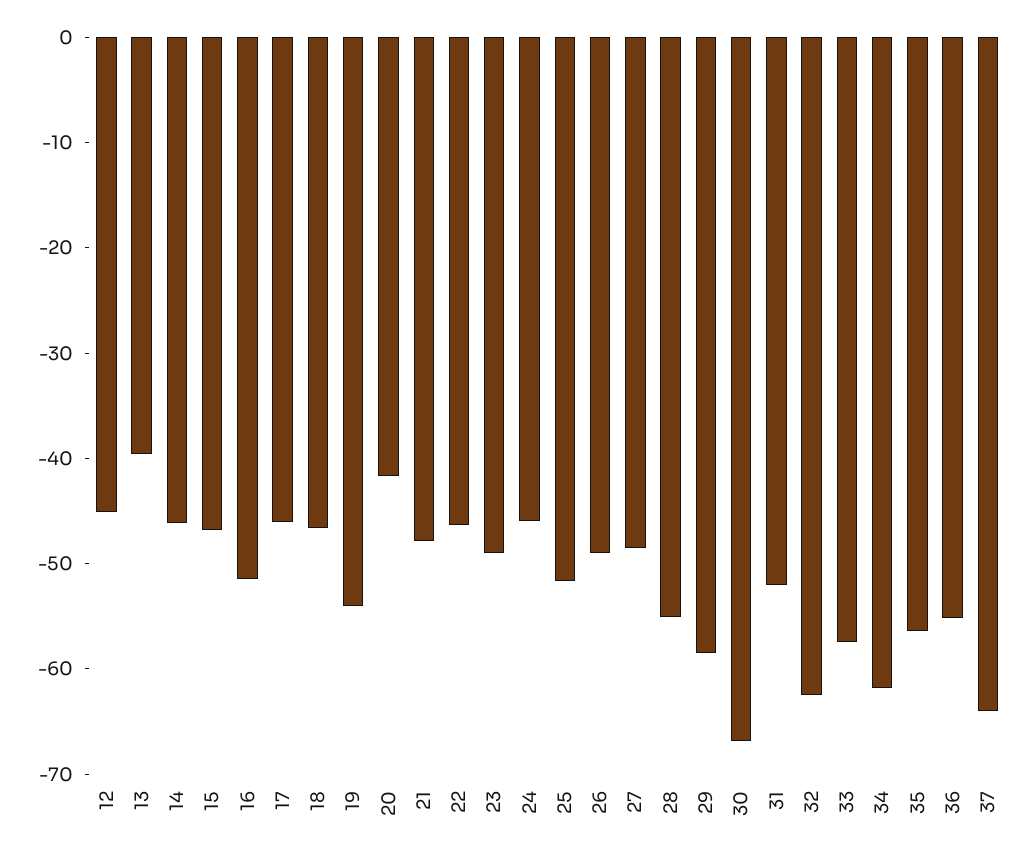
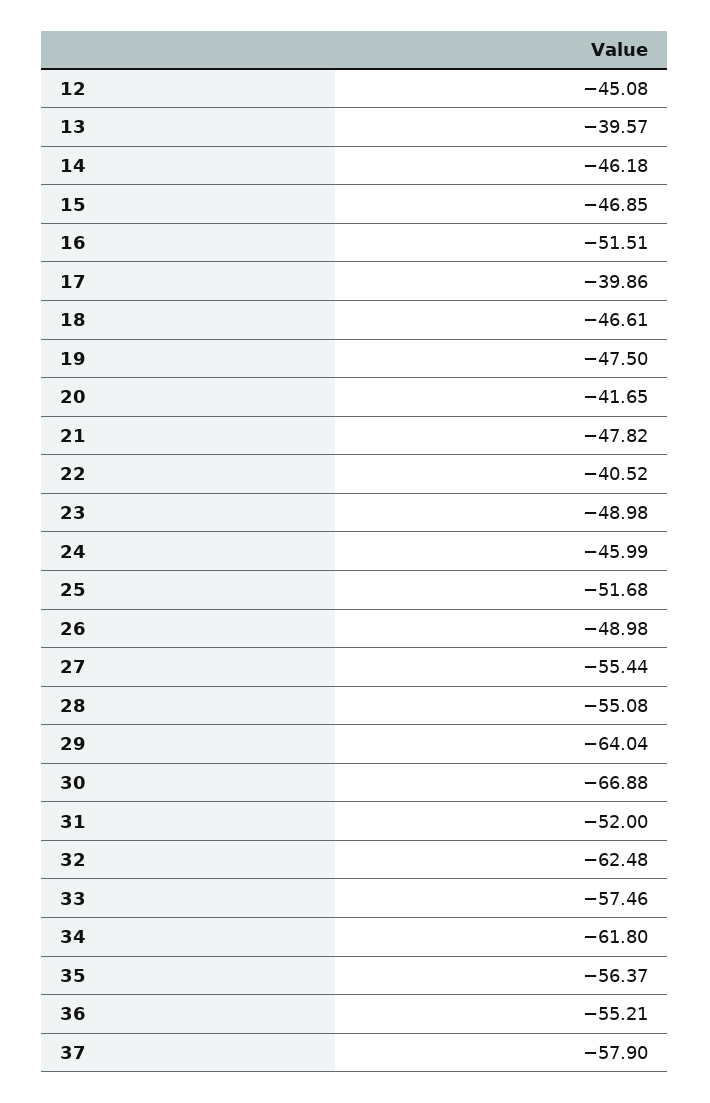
17: -46 -> -39.86
19: -54 -> -47.5
22: -46 -> -40.52
27: -48 -> -55.44
29: -58 -> -64.04
37: -64 -> -57.9

